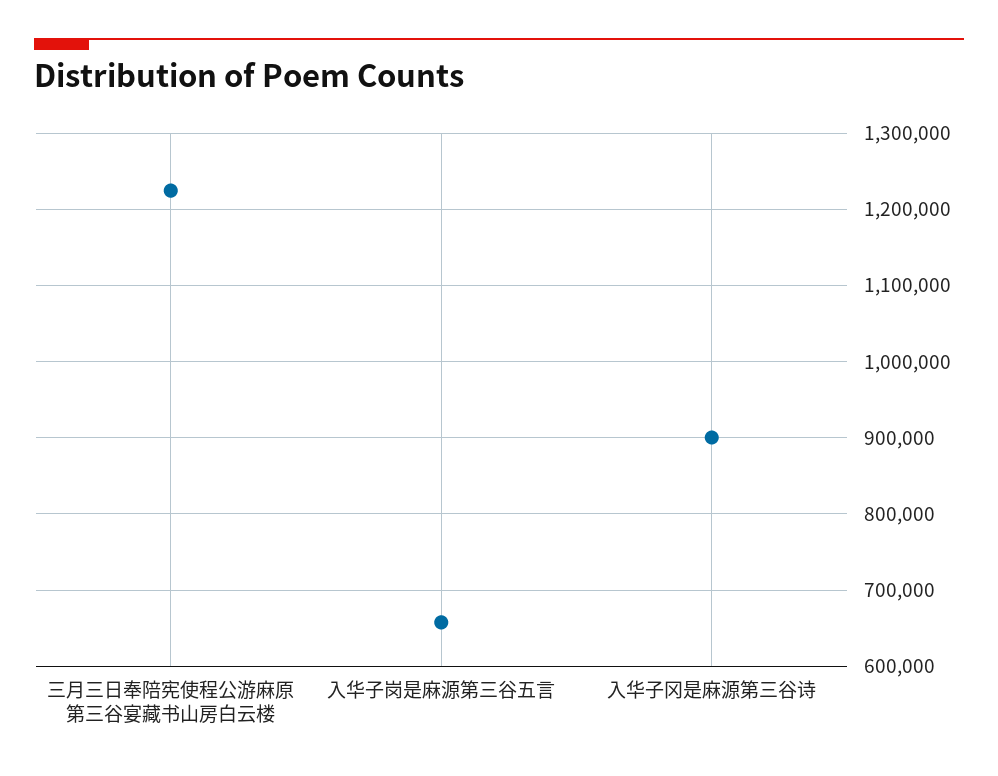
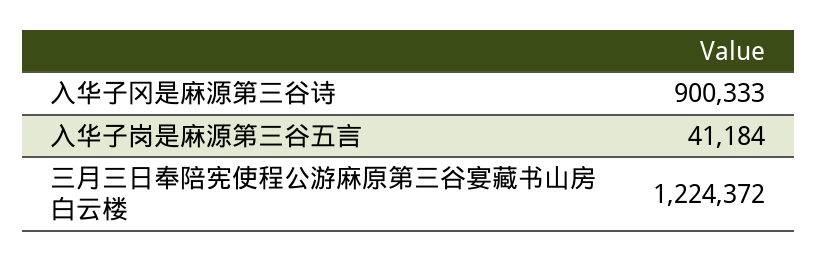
入华子岗是麻源第三谷五言: 660000 -> 41184

